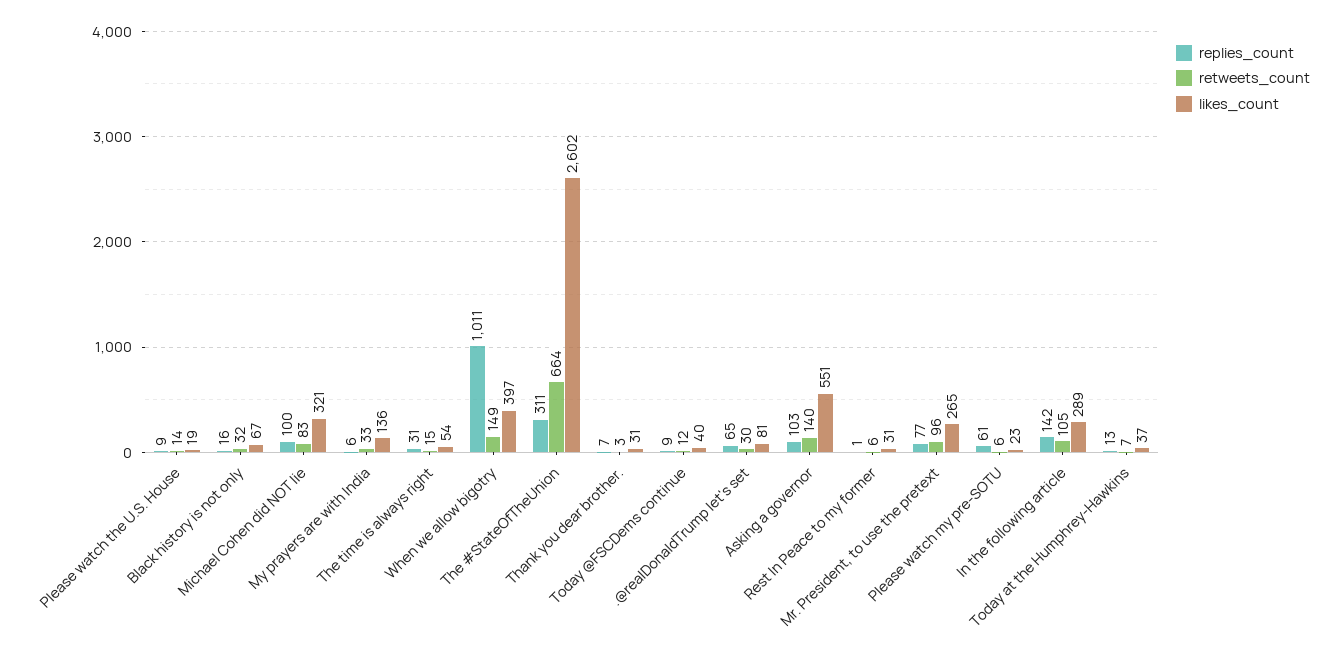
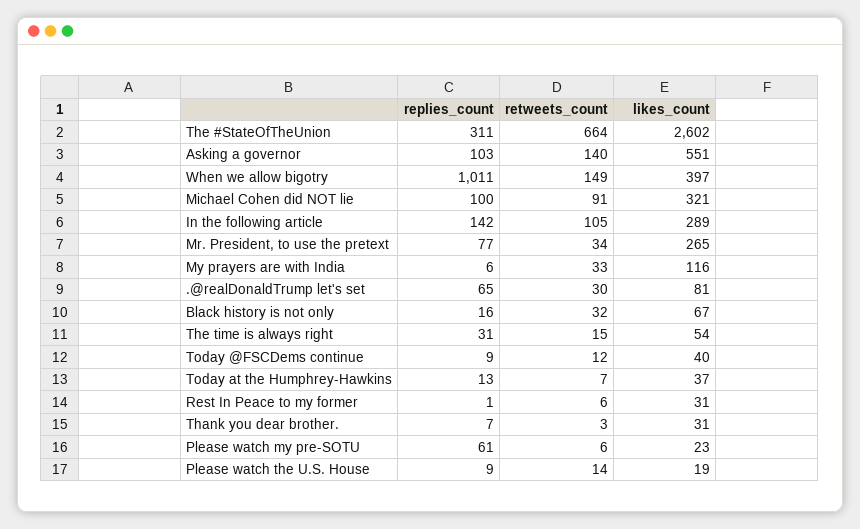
retweets_count, Michael Cohen did NOT lie: 83 -> 91
likes_count, My prayers are with India: 136 -> 116
retweets_count, Mr. President, to use the pretext: 96 -> 34

